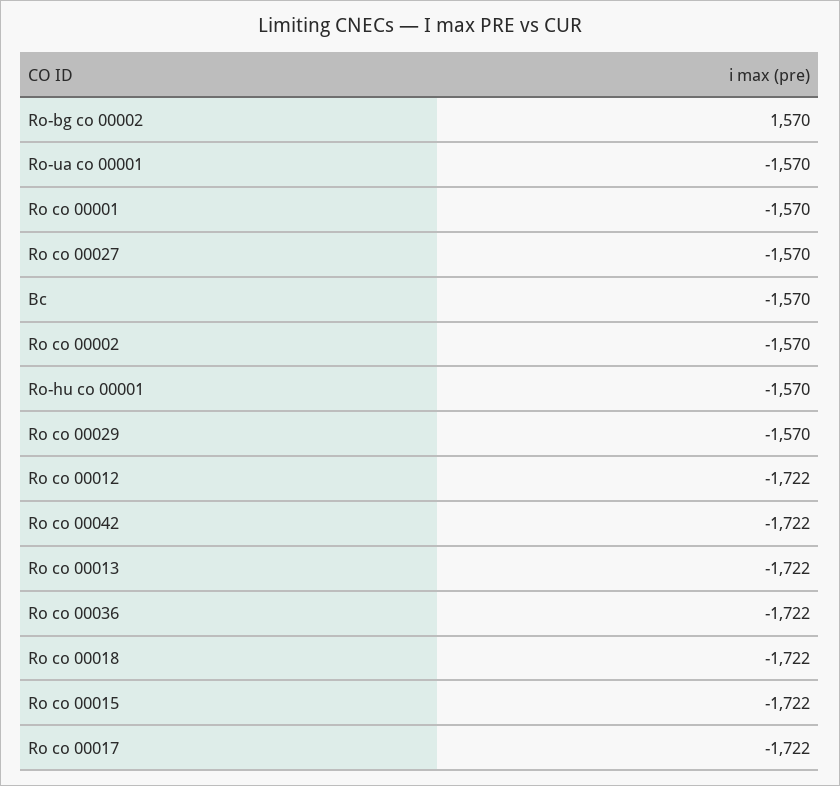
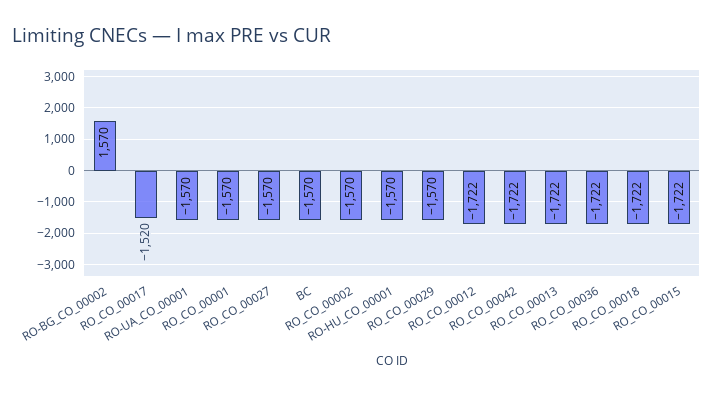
Ro co 00017: -1722 -> -1520

